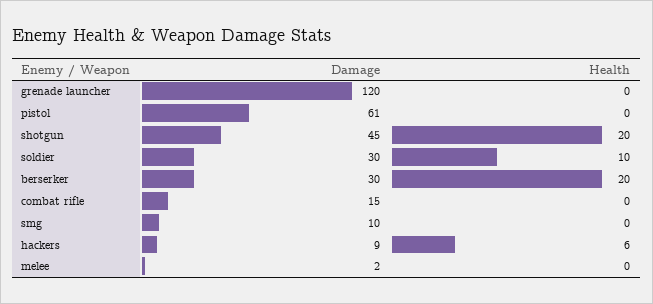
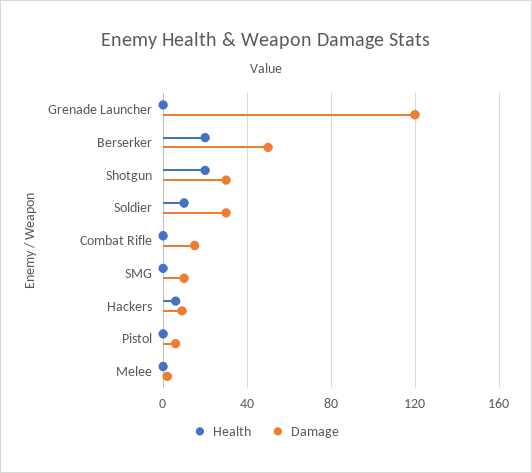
Damage, pistol: 61 -> 5
Damage, shotgun: 45 -> 30
Damage, berserker: 30 -> 50

